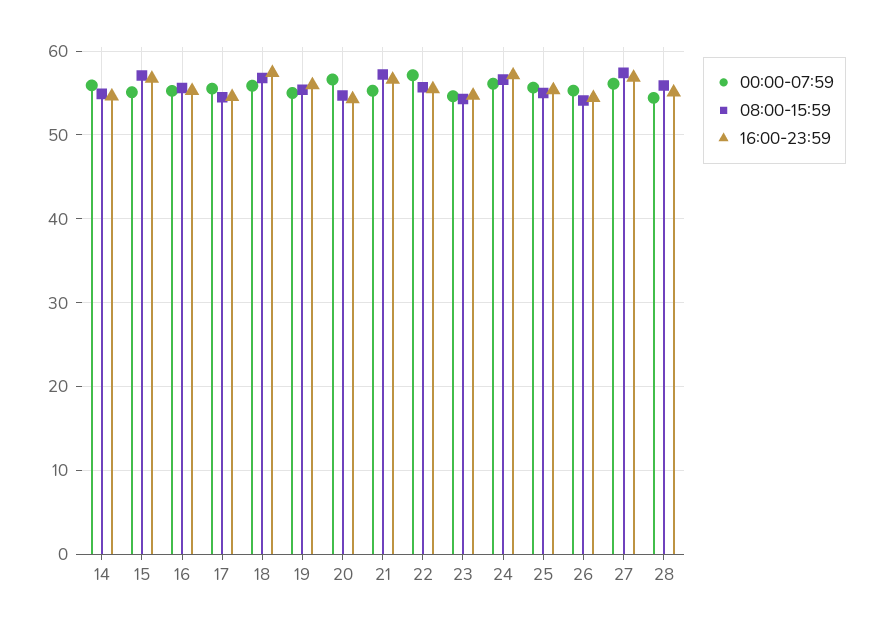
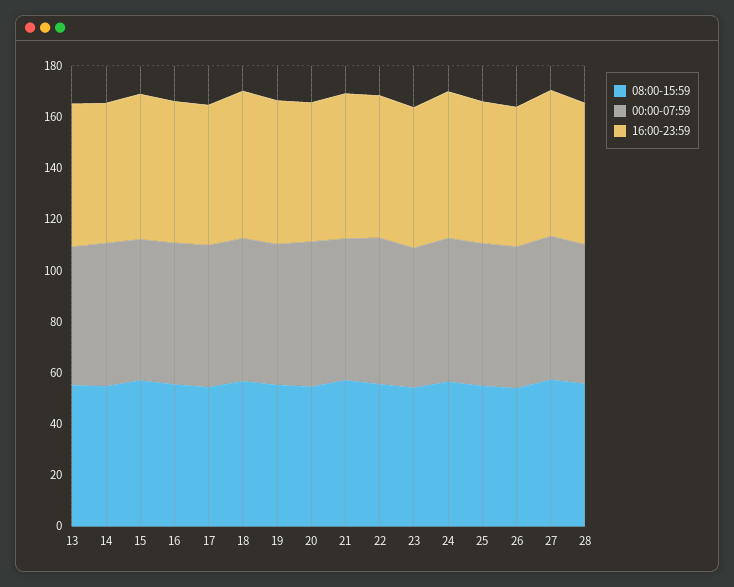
08:00-15:59, 13: none -> 55
00:00-07:59, 13: none -> 55
16:00-23:59, 13: none -> 55

